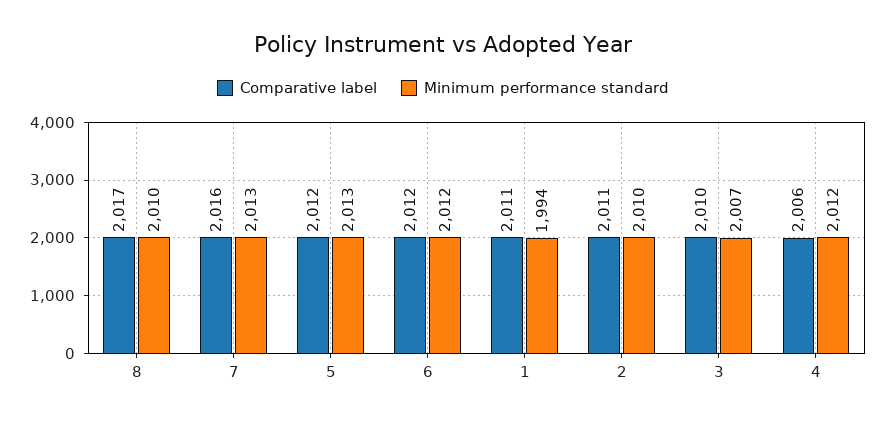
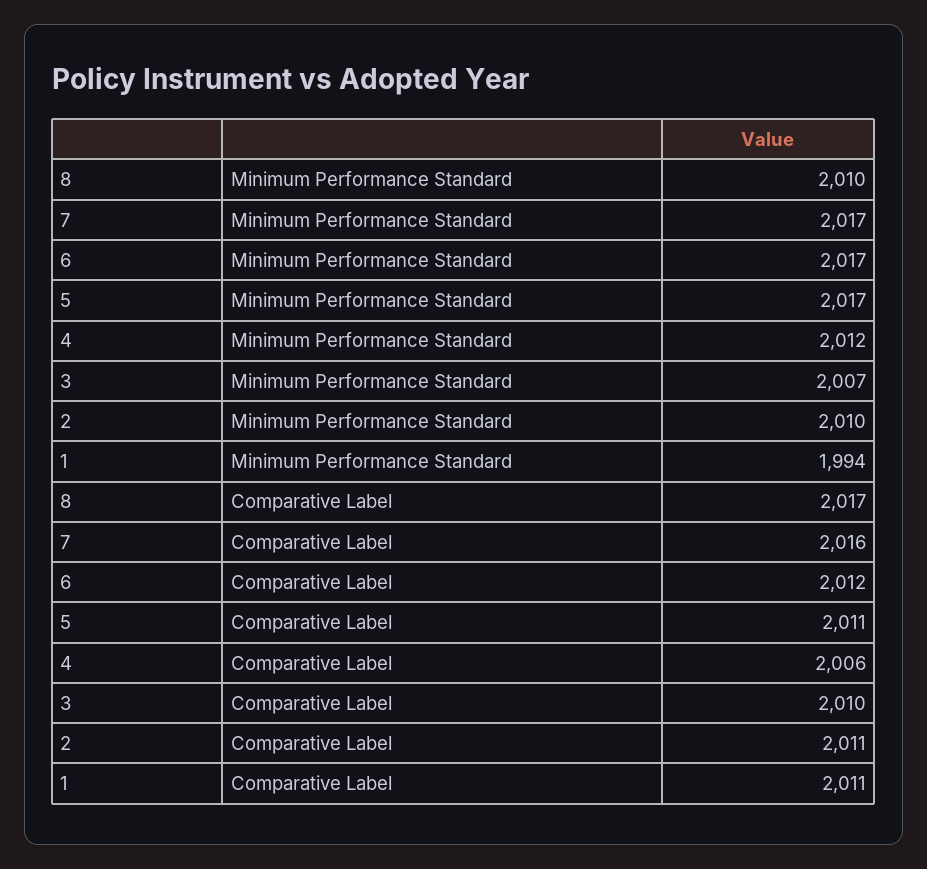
Minimum performance standard, 7: 2013 -> 2017
Comparative label, 5: 2012 -> 2011
Minimum performance standard, 5: 2013 -> 2017
Minimum performance standard, 6: 2012 -> 2017

